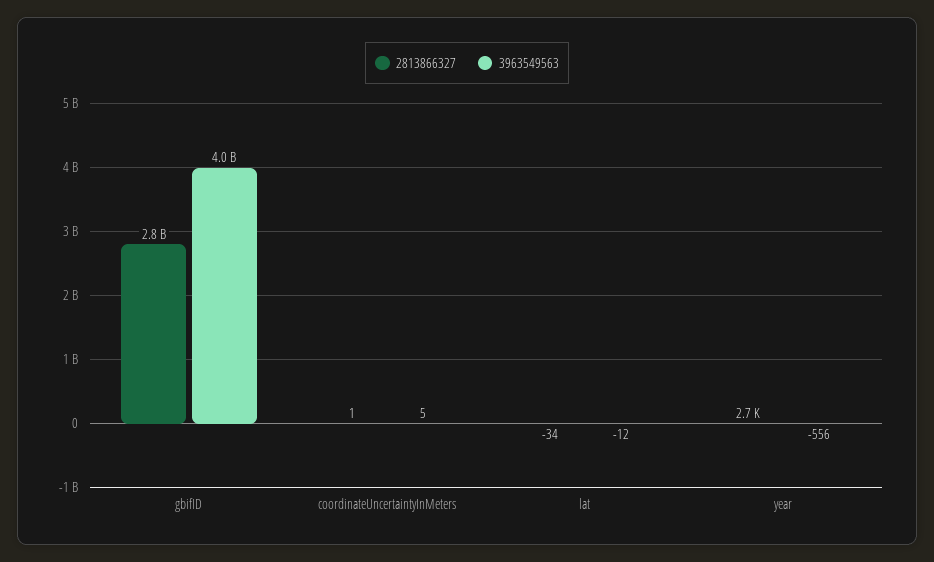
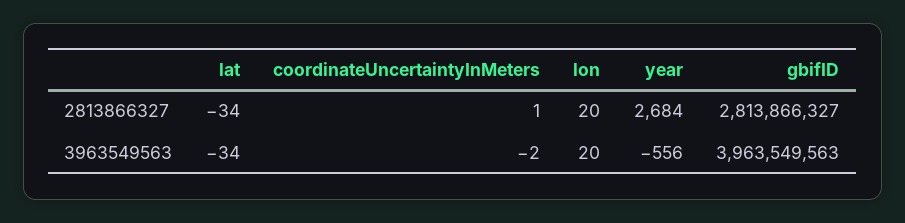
3963549563, coordinateUncertaintyInMeters: 5 -> -2
3963549563, lat: -12 -> -34
2813866327, lon: none -> 20
3963549563, lon: none -> 20

